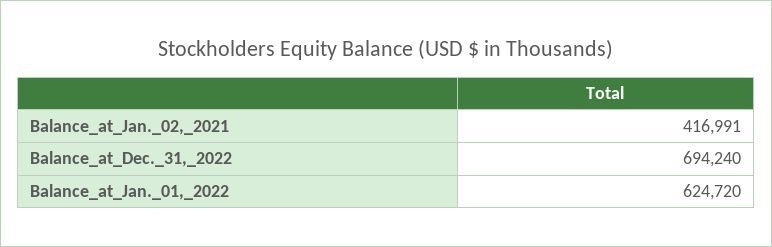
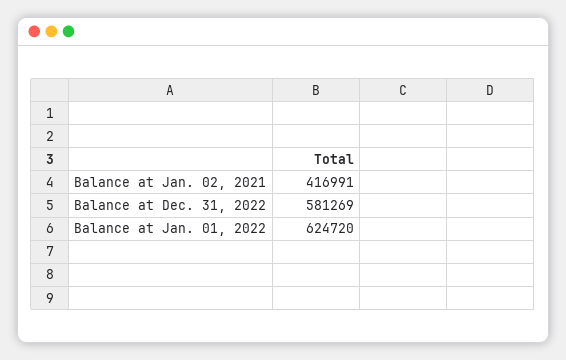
Balance_at_Dec._31,_2022: 694240 -> 581269

